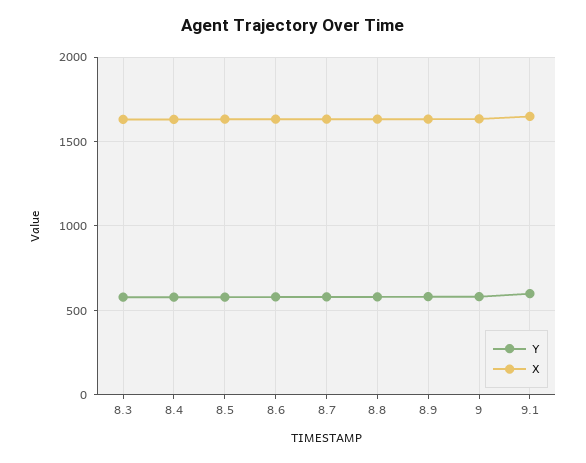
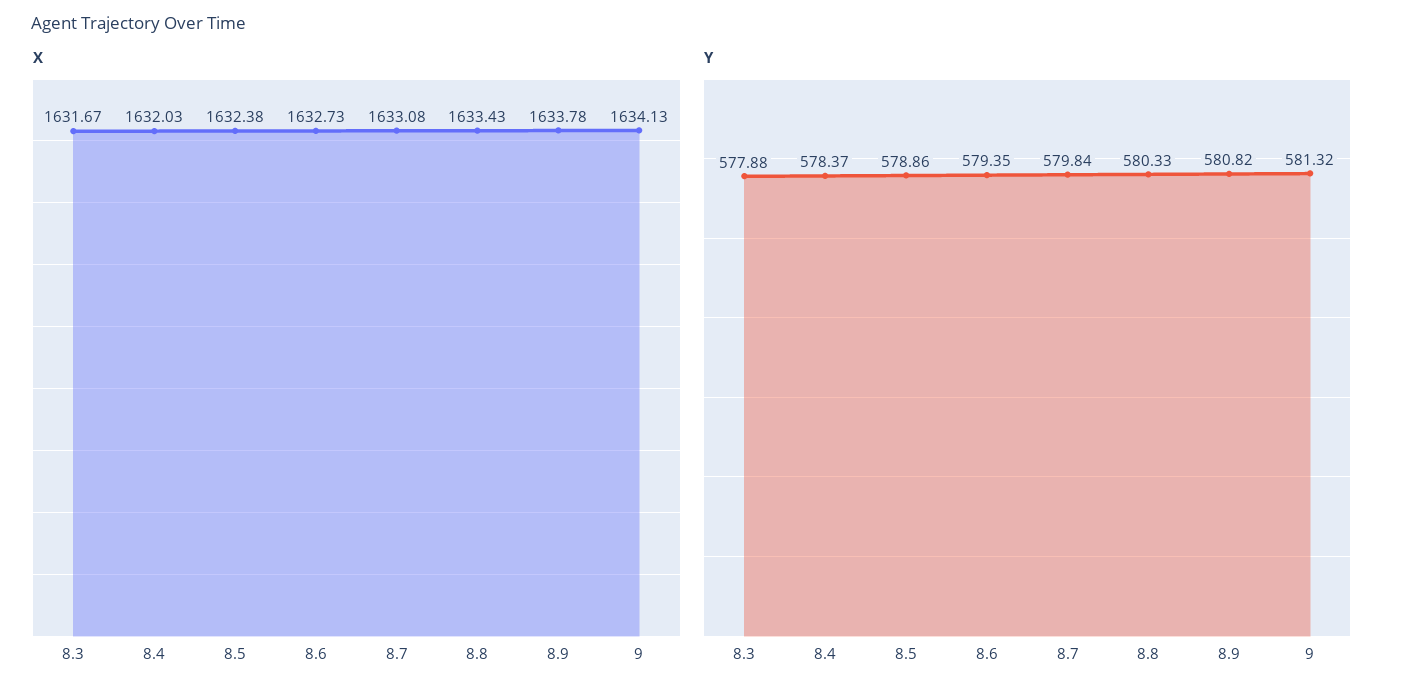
Y, 9.1: 600 -> none
X, 9.1: 1650 -> none

